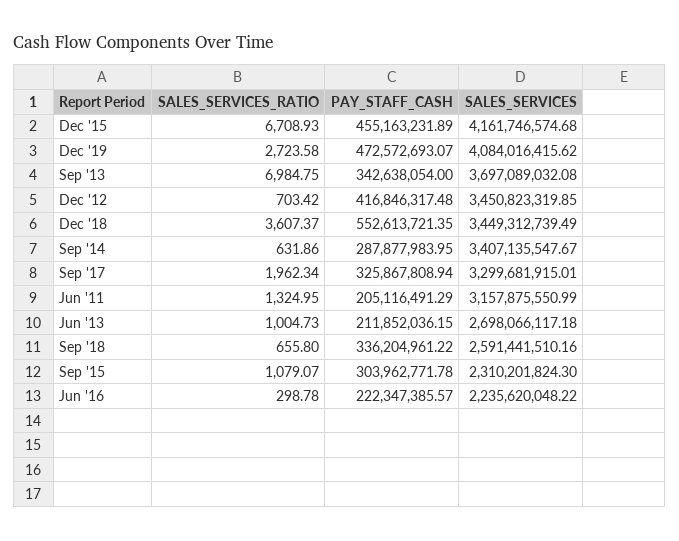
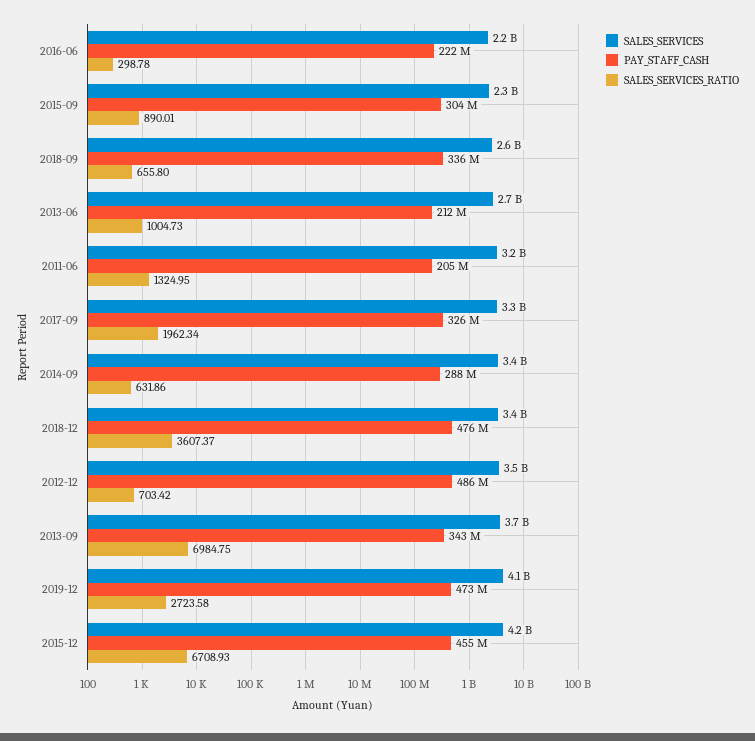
PAY_STAFF_CASH, Dec '12: 416846317.48 -> 486000000
PAY_STAFF_CASH, Dec '18: 552613721.35 -> 476000000
SALES_SERVICES_RATIO, Sep '15: 1079.07 -> 890.01

